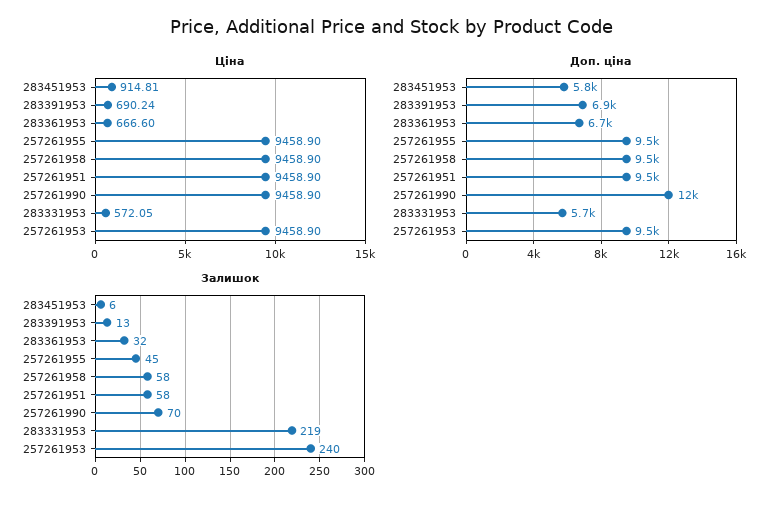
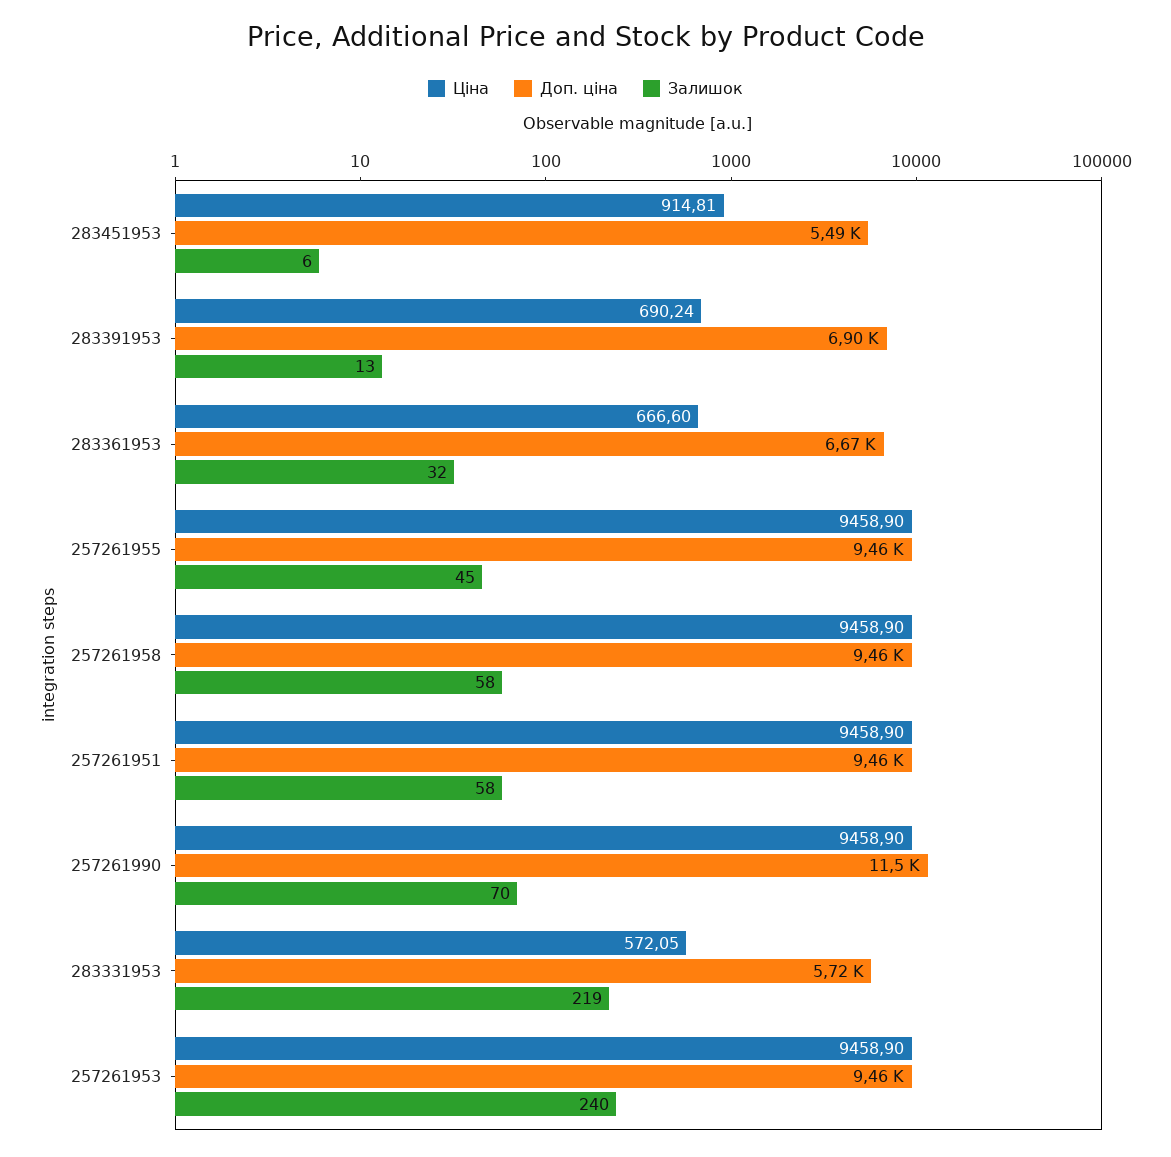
Доп. ціна, 283451953: 5800 -> 5490

